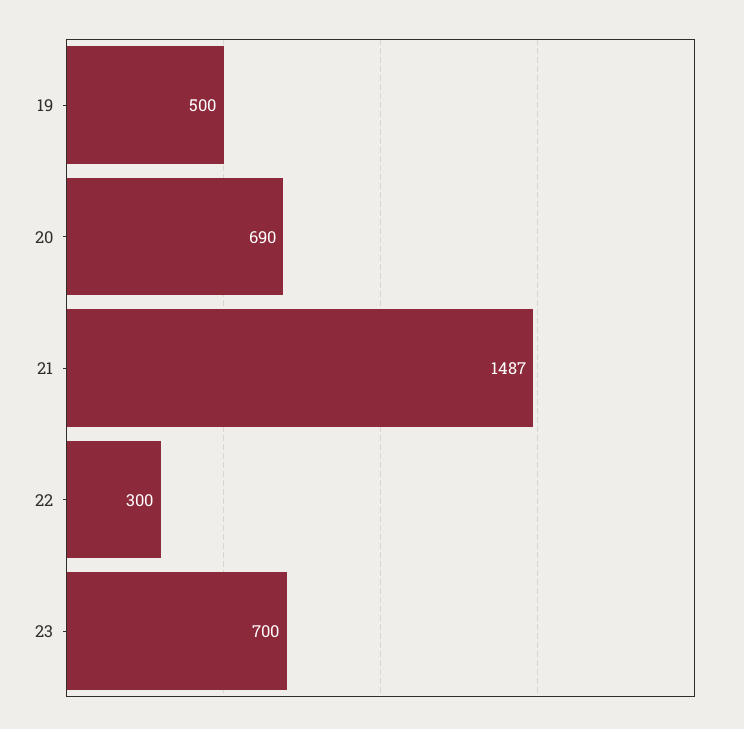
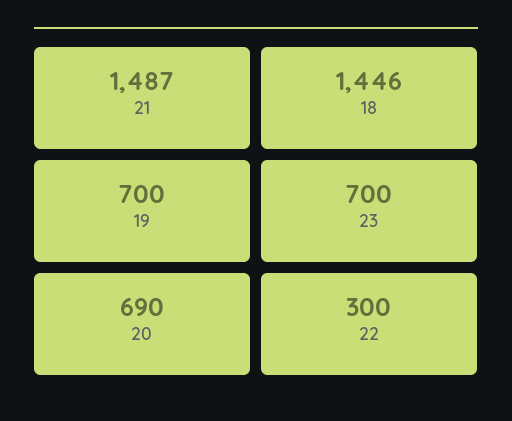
19: 500 -> 700
18: none -> 1446

